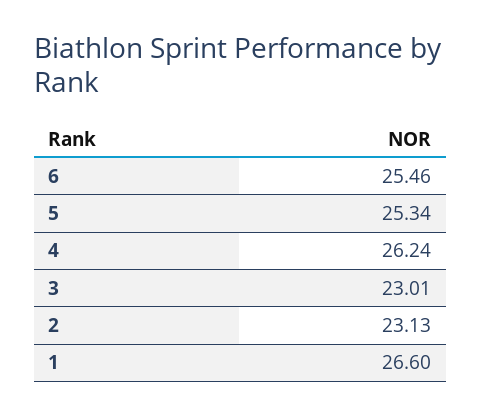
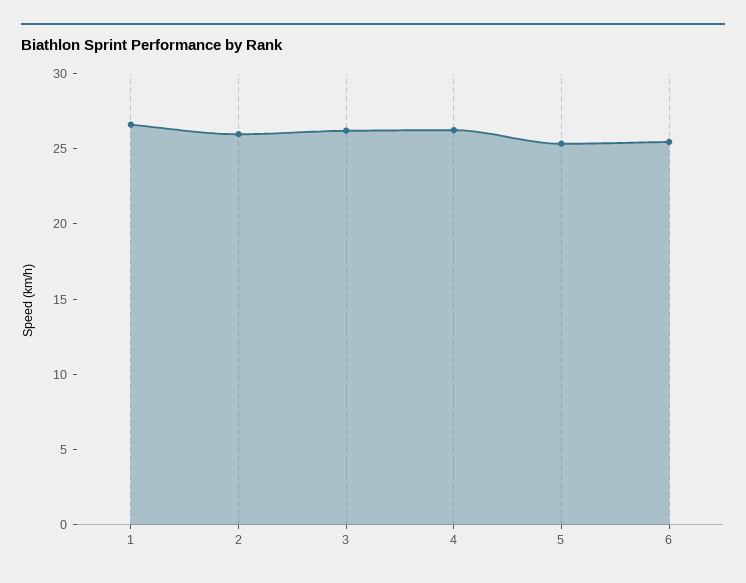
3: 23.01 -> 26
2: 23.13 -> 26

